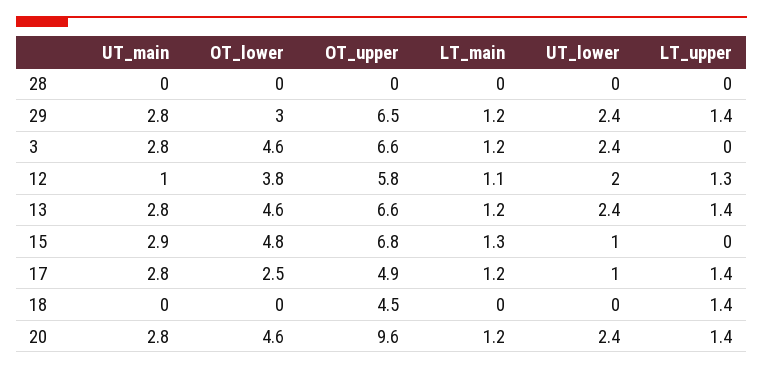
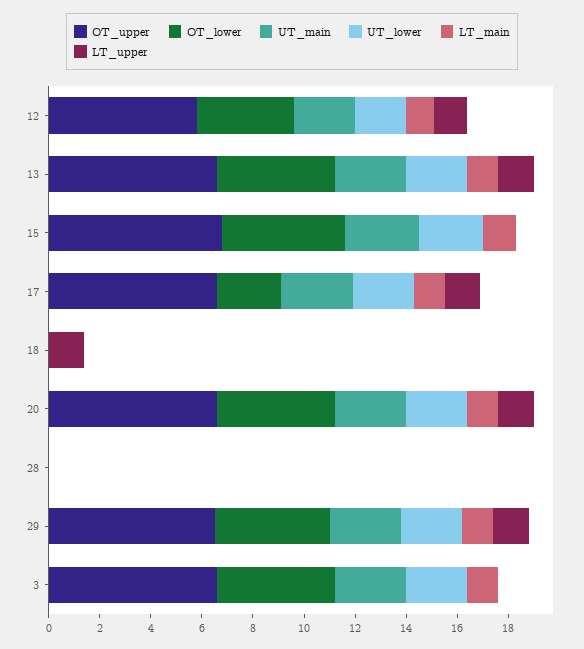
OT_lower, 29: 3 -> 4.5
UT_main, 12: 1 -> 2.5
UT_lower, 15: 1 -> 2.5
OT_upper, 17: 4.9 -> 6.5
UT_lower, 17: 1 -> 2.5
OT_upper, 18: 4.5 -> 0
OT_upper, 20: 9.6 -> 6.5

